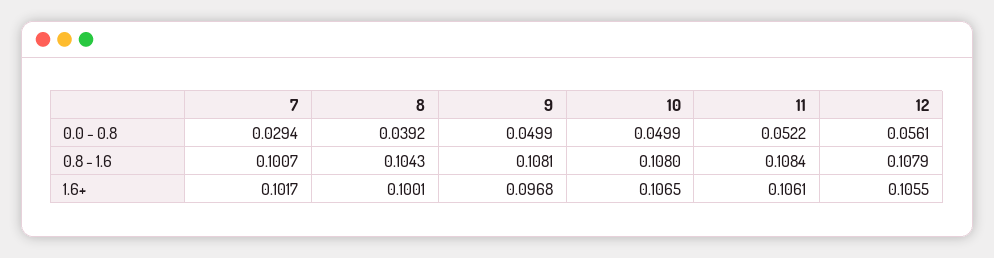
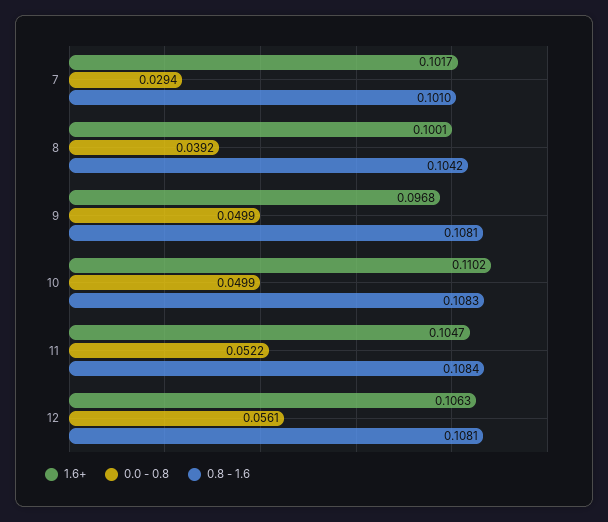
0.8 - 1.6, 7: 0.1007 -> 0.101
0.8 - 1.6, 8: 0.1043 -> 0.1042
0.8 - 1.6, 10: 0.108 -> 0.1083
0.8 - 1.6, 12: 0.1079 -> 0.1081
1.6+, 10: 0.1065 -> 0.1102
1.6+, 11: 0.1061 -> 0.1047
1.6+, 12: 0.1055 -> 0.1063

